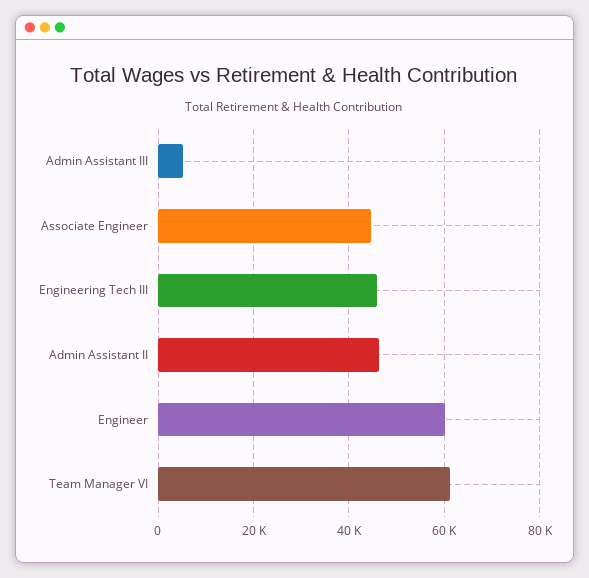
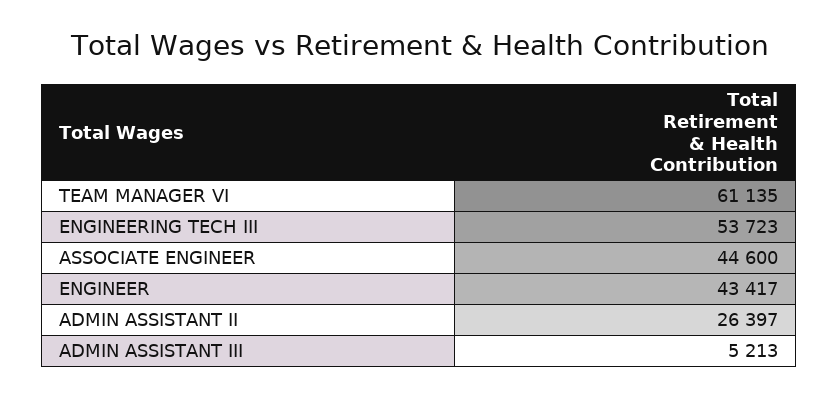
Engineering Tech III: 46000 -> 53723
Admin Assistant II: 46000 -> 26397
Engineer: 60000 -> 43417

